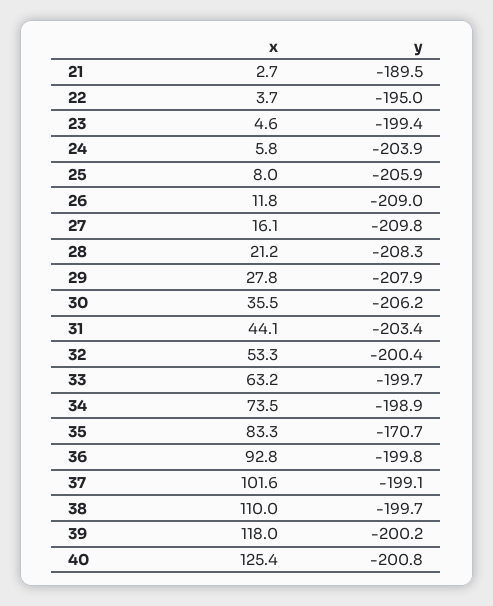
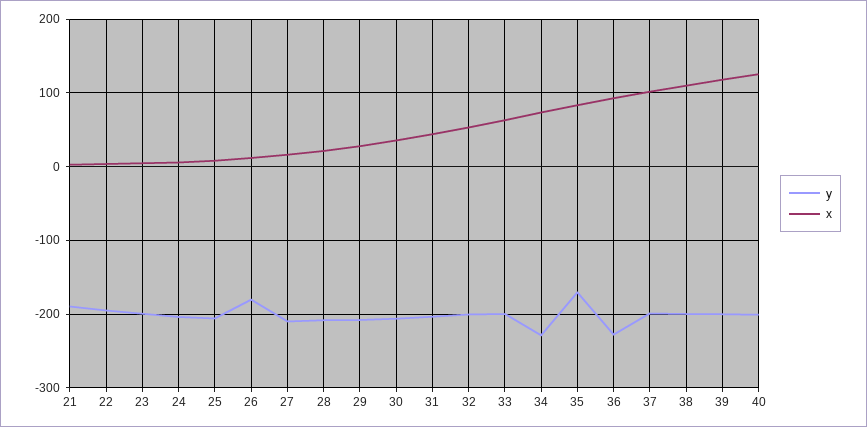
y, 26: -209 -> -180
y, 34: -198.9 -> -230
y, 36: -199.8 -> -230

